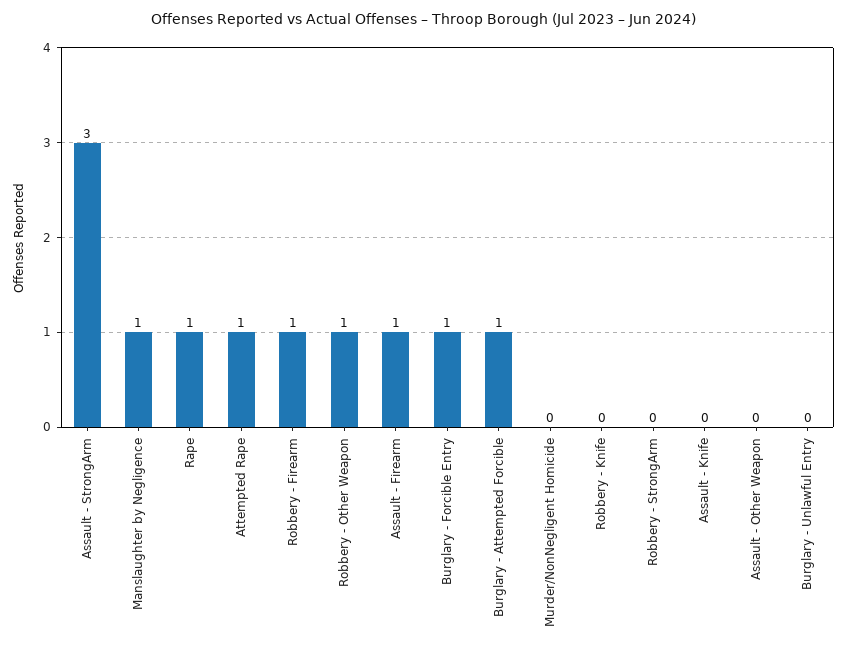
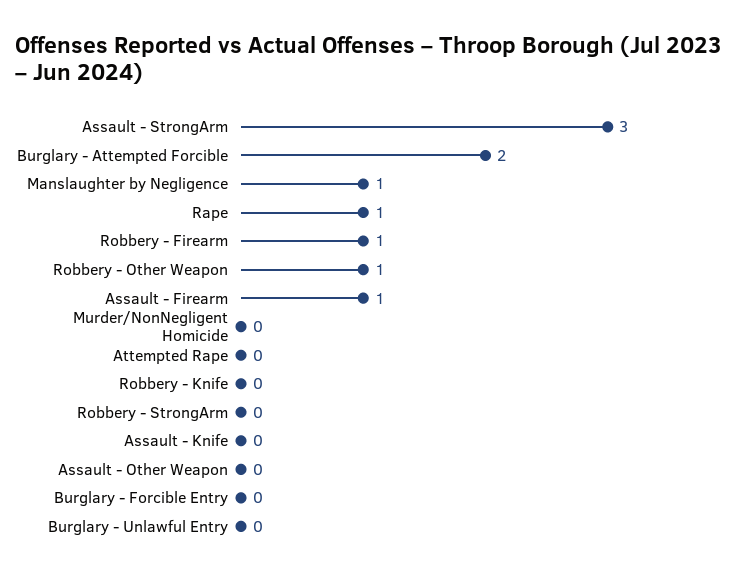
Attempted Rape: 1 -> 0
Burglary - Forcible Entry: 1 -> 0
Burglary - Attempted Forcible: 1 -> 2

